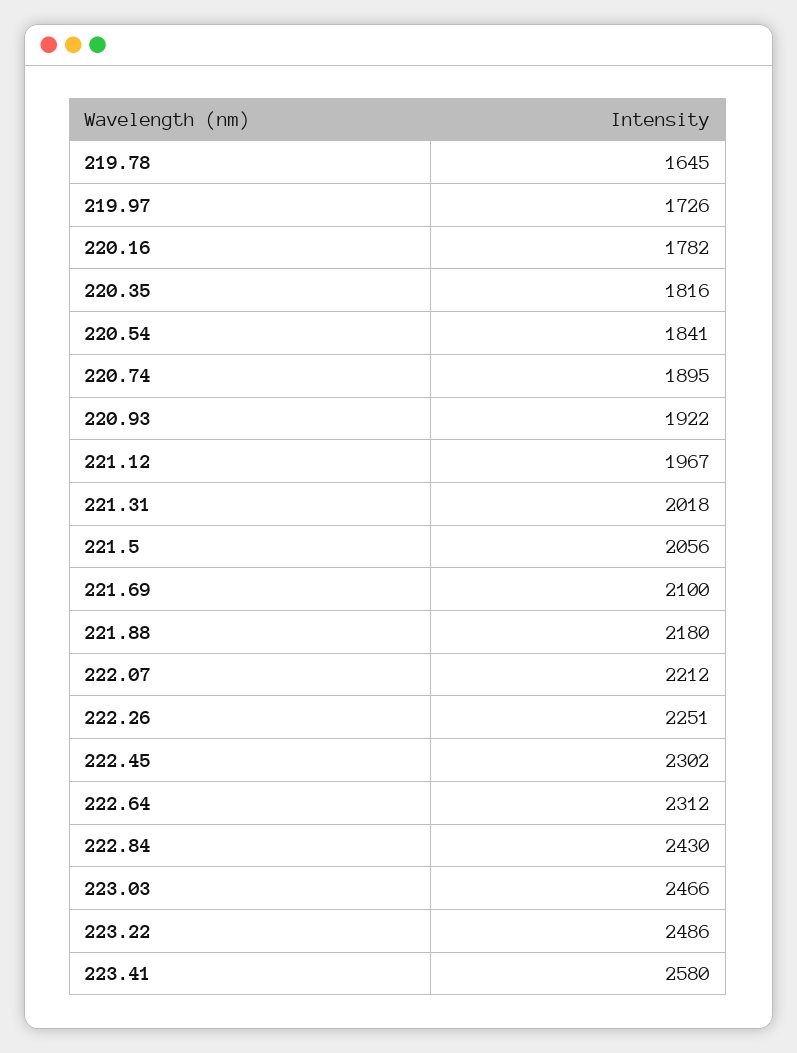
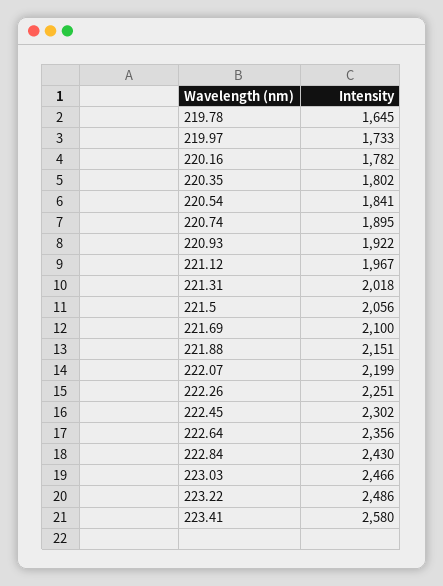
219.97: 1726 -> 1733
220.35: 1816 -> 1802
221.88: 2180 -> 2151
222.07: 2212 -> 2199
222.64: 2312 -> 2356

